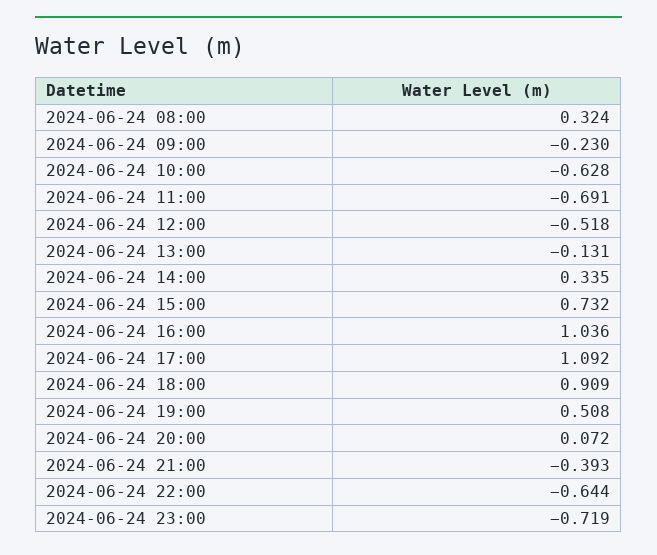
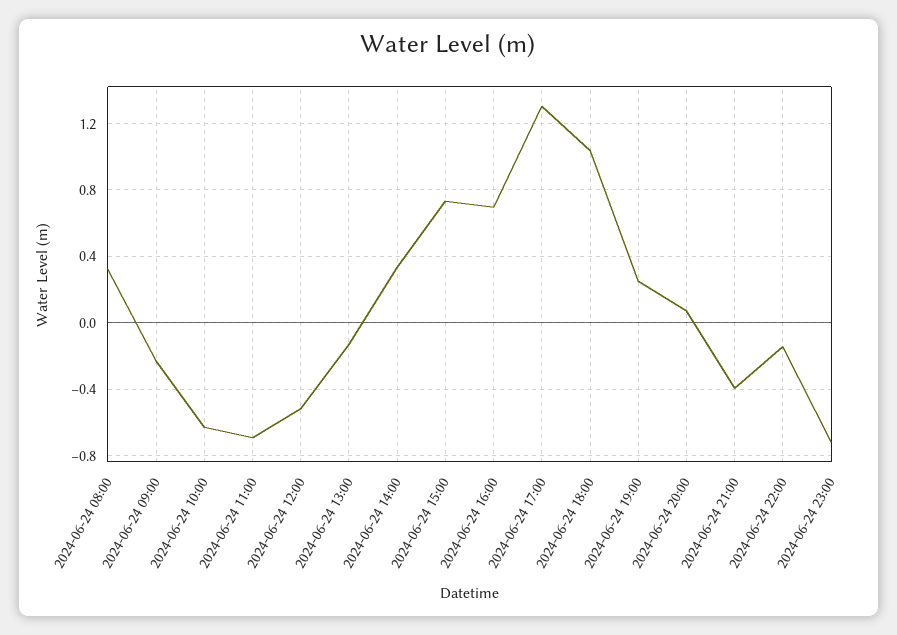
2024-06-24 16:00: 1.036 -> 0.7
2024-06-24 17:00: 1.092 -> 1.3
2024-06-24 18:00: 0.909 -> 1.05
2024-06-24 19:00: 0.508 -> 0.25
2024-06-24 22:00: -0.644 -> -0.15

